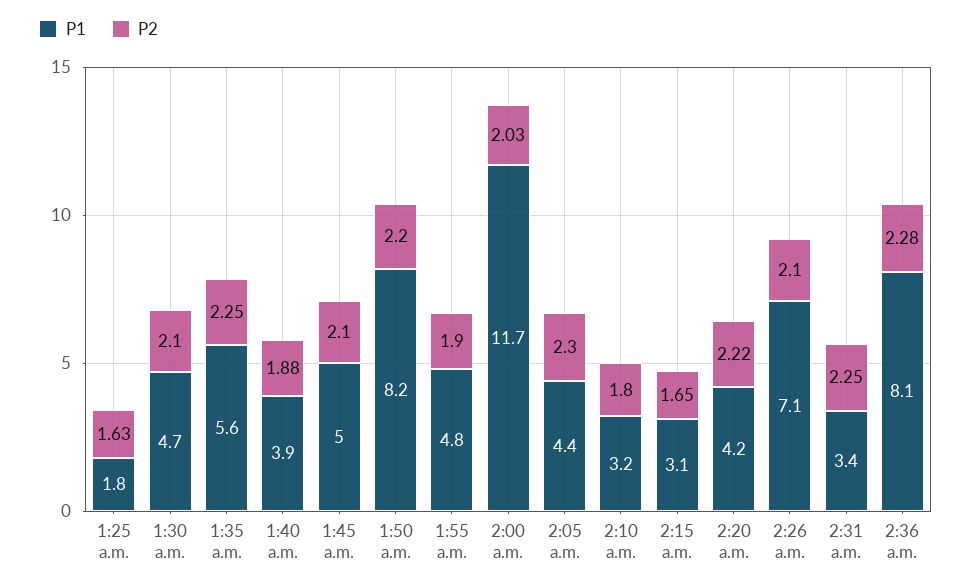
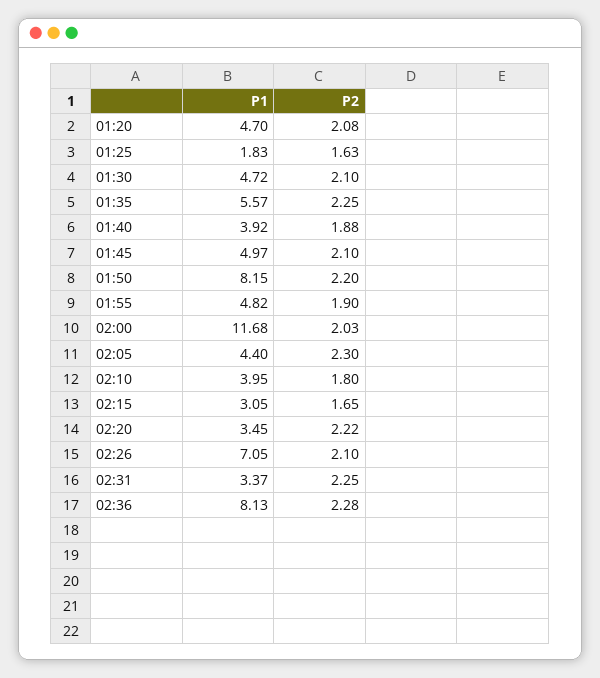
P1, 2:10 a.m.: 3.2 -> 3.95
P1, 2:20 a.m.: 4.2 -> 3.45
P1, 01:20: none -> 4.7
P2, 01:20: none -> 2.08

